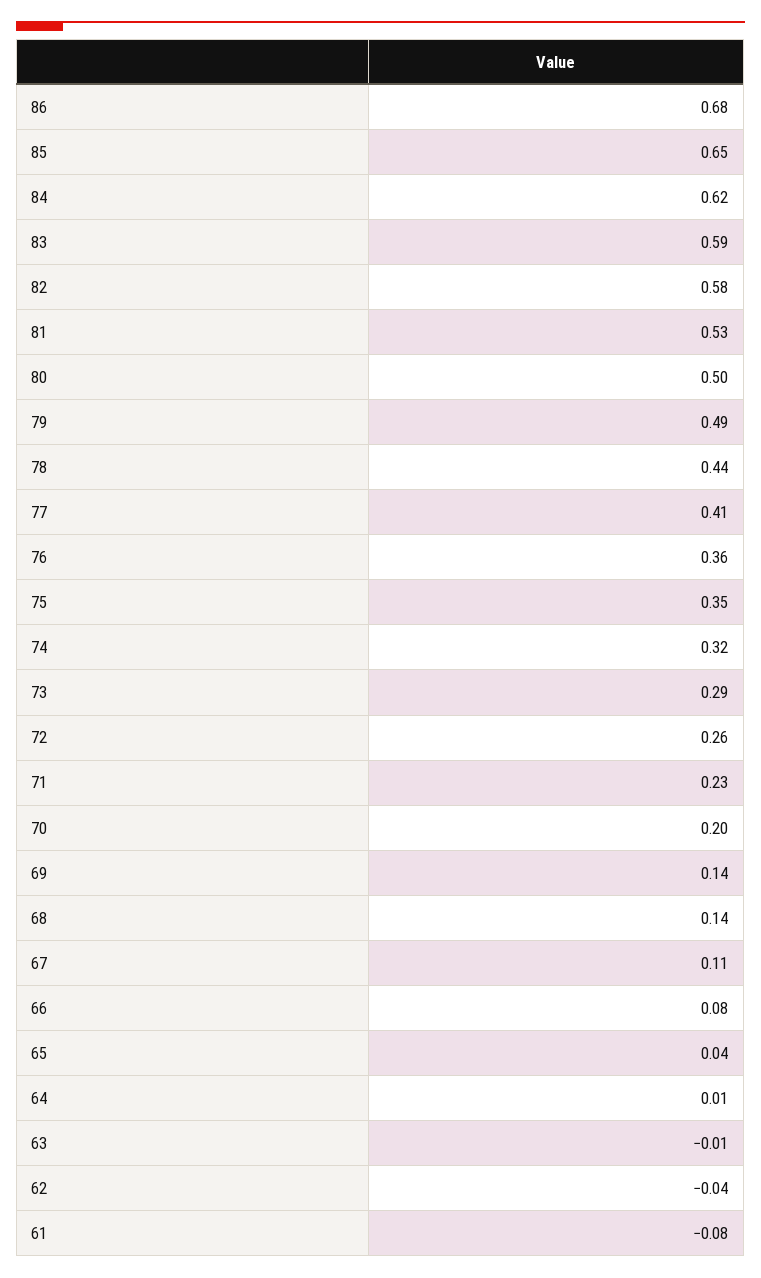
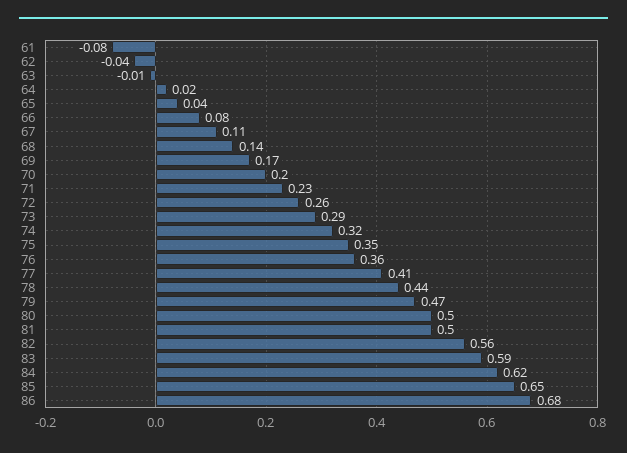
82: 0.58 -> 0.56
81: 0.53 -> 0.5
79: 0.49 -> 0.47
69: 0.14 -> 0.17
64: 0.01 -> 0.02

